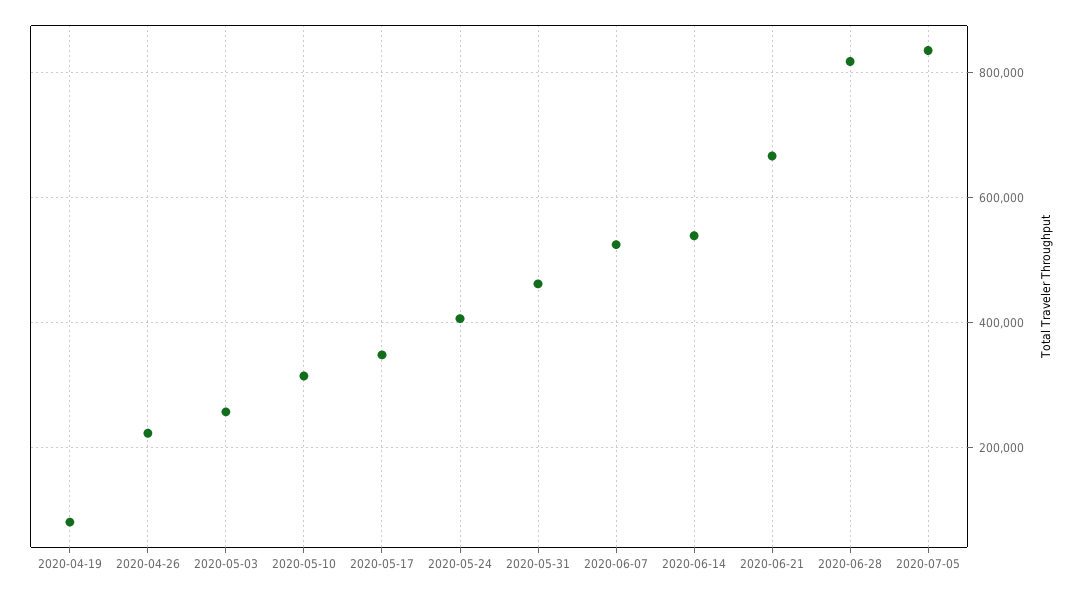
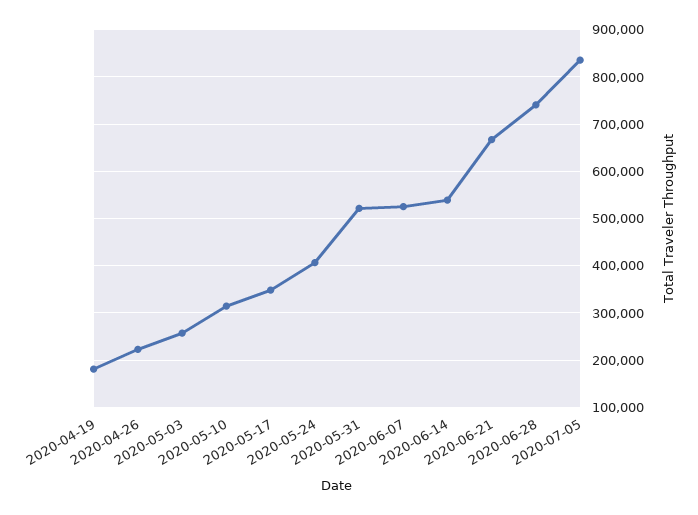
2020-04-19: 80000 -> 180000
2020-05-31: 460000 -> 520000
2020-06-28: 820000 -> 740000

